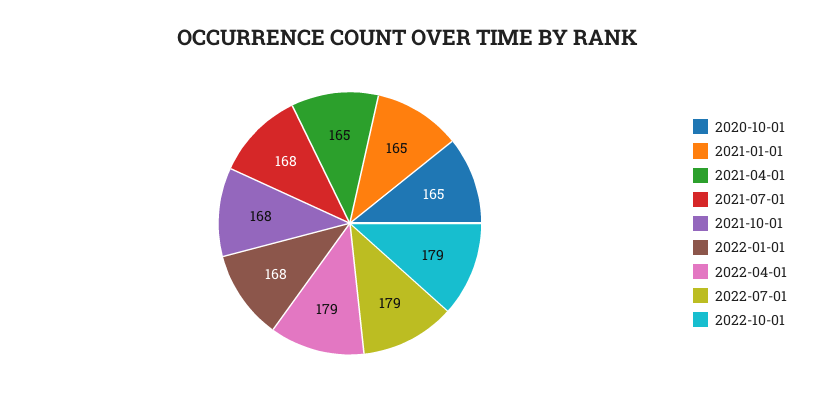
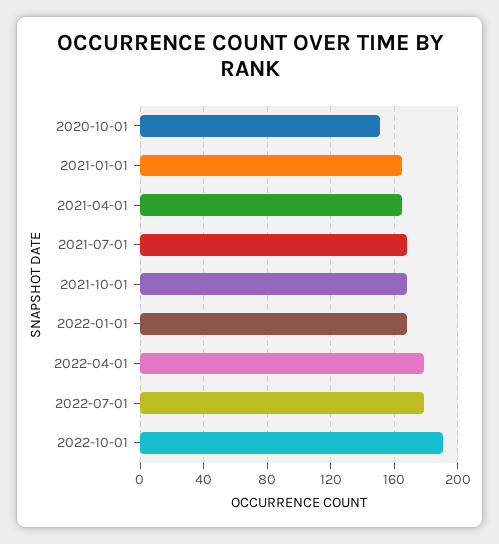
2020-10-01: 165 -> 150
2022-10-01: 179 -> 190

